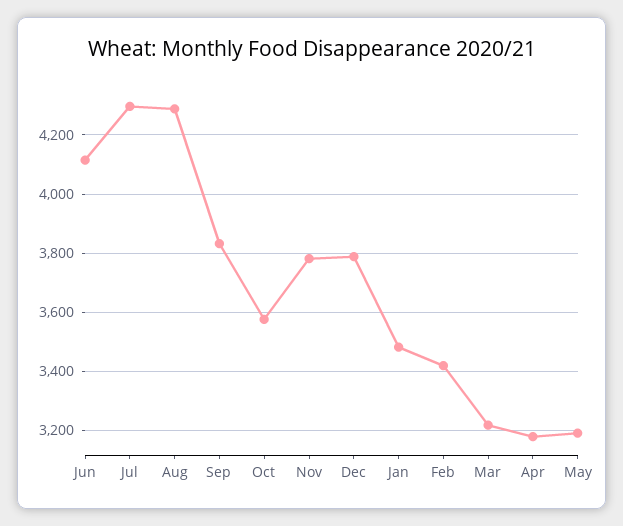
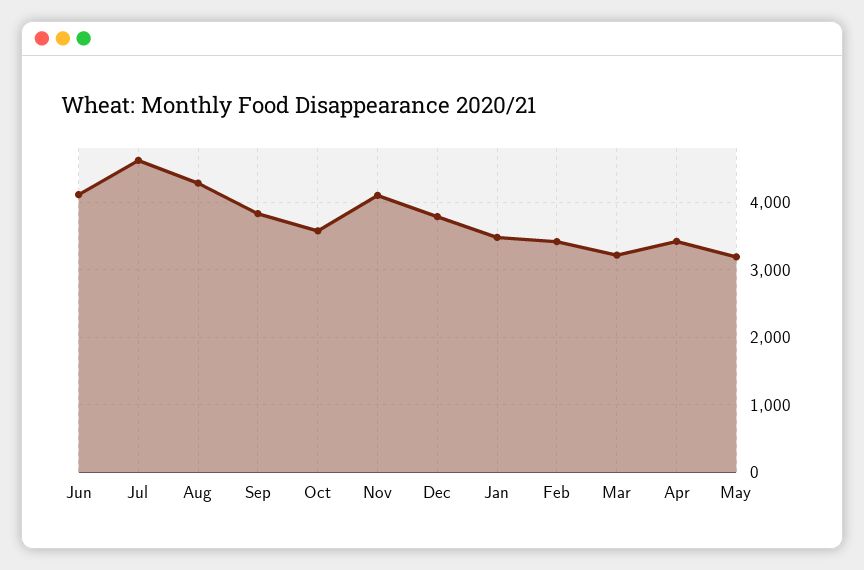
Jul: 4300 -> 4600
Nov: 3775 -> 4100
Apr: 3175 -> 3400

